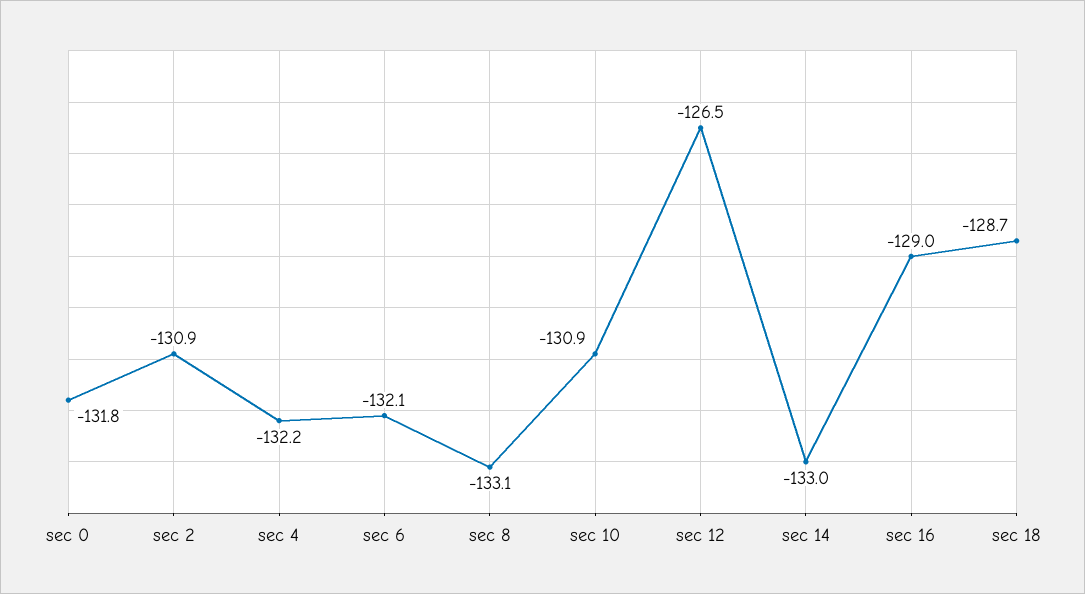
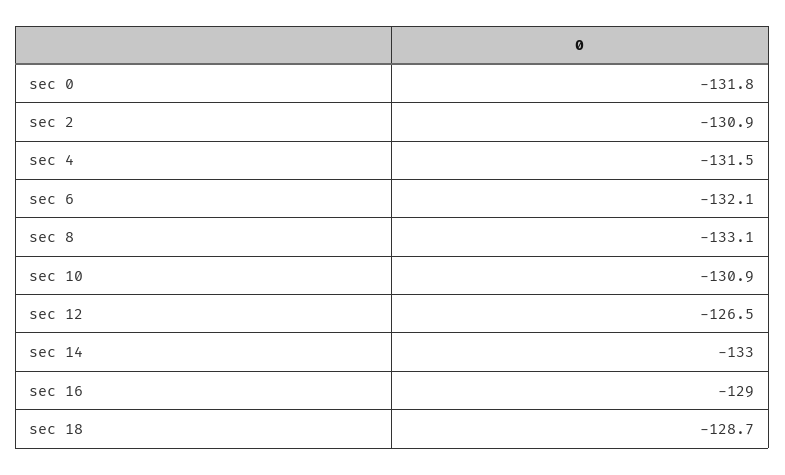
sec 4: -132.2 -> -131.5

